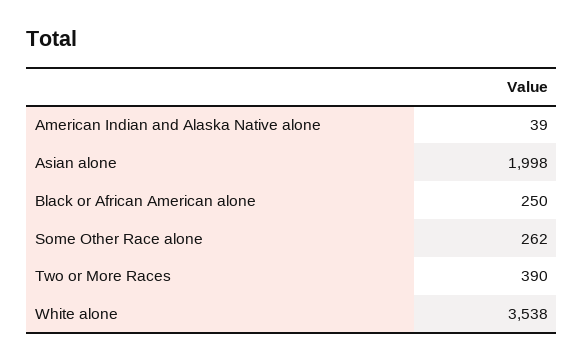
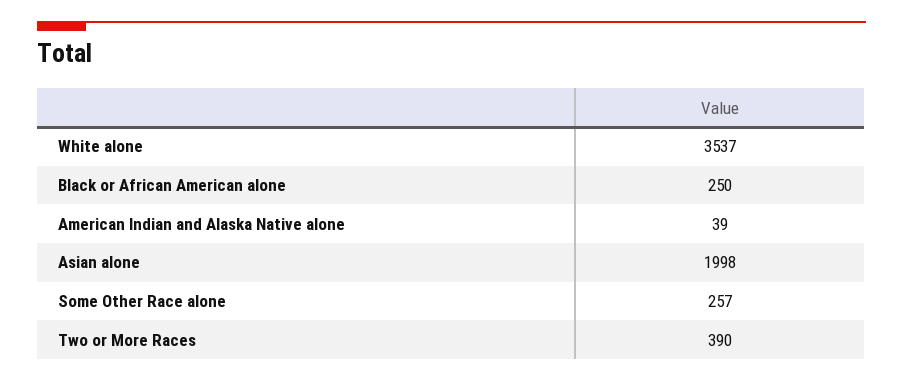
Some Other Race alone: 262 -> 257
White alone: 3538 -> 3537

